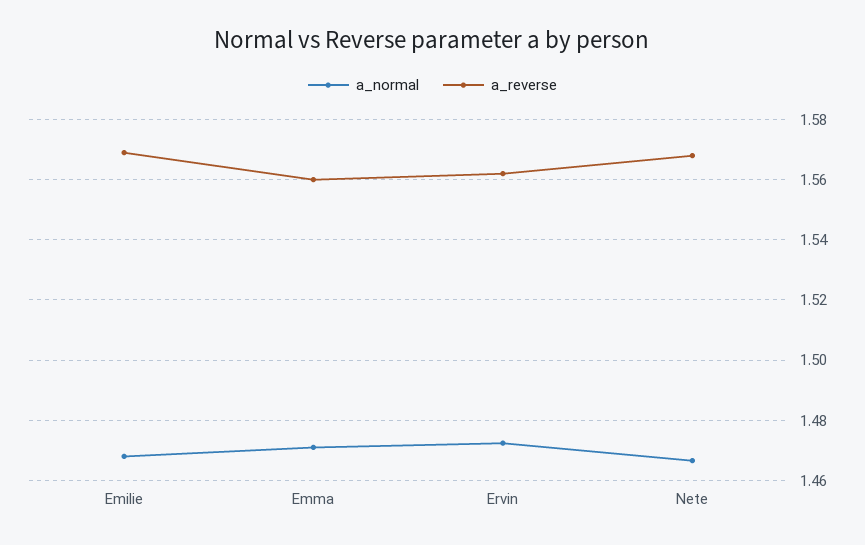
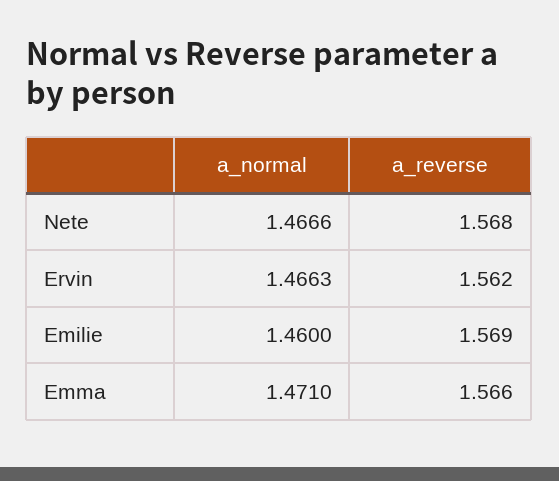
a_normal, Emilie: 1.468 -> 1.46
a_reverse, Emma: 1.56 -> 1.566
a_normal, Ervin: 1.472 -> 1.4663

